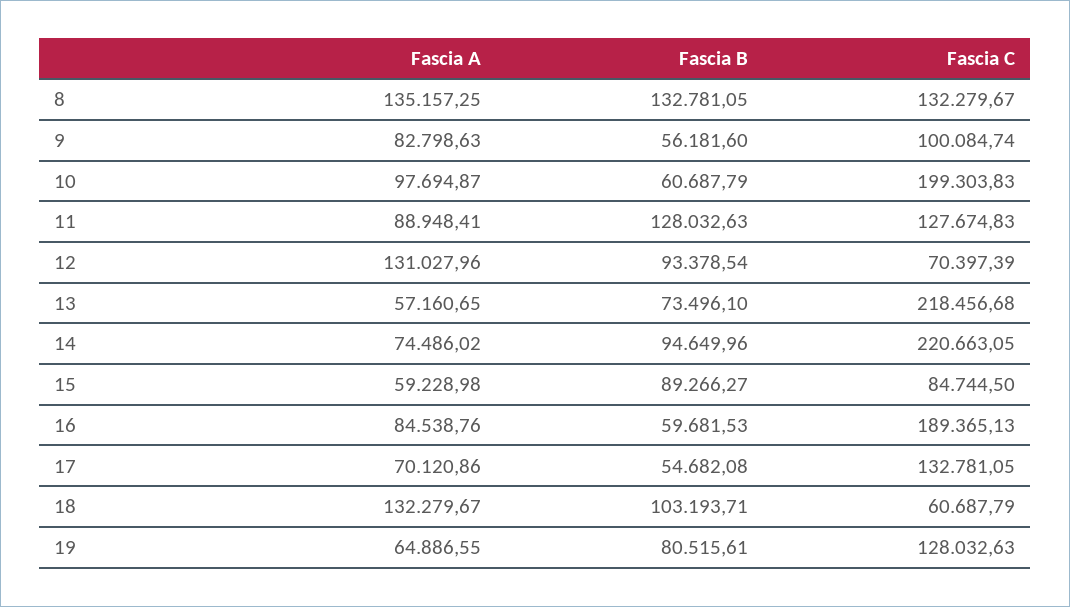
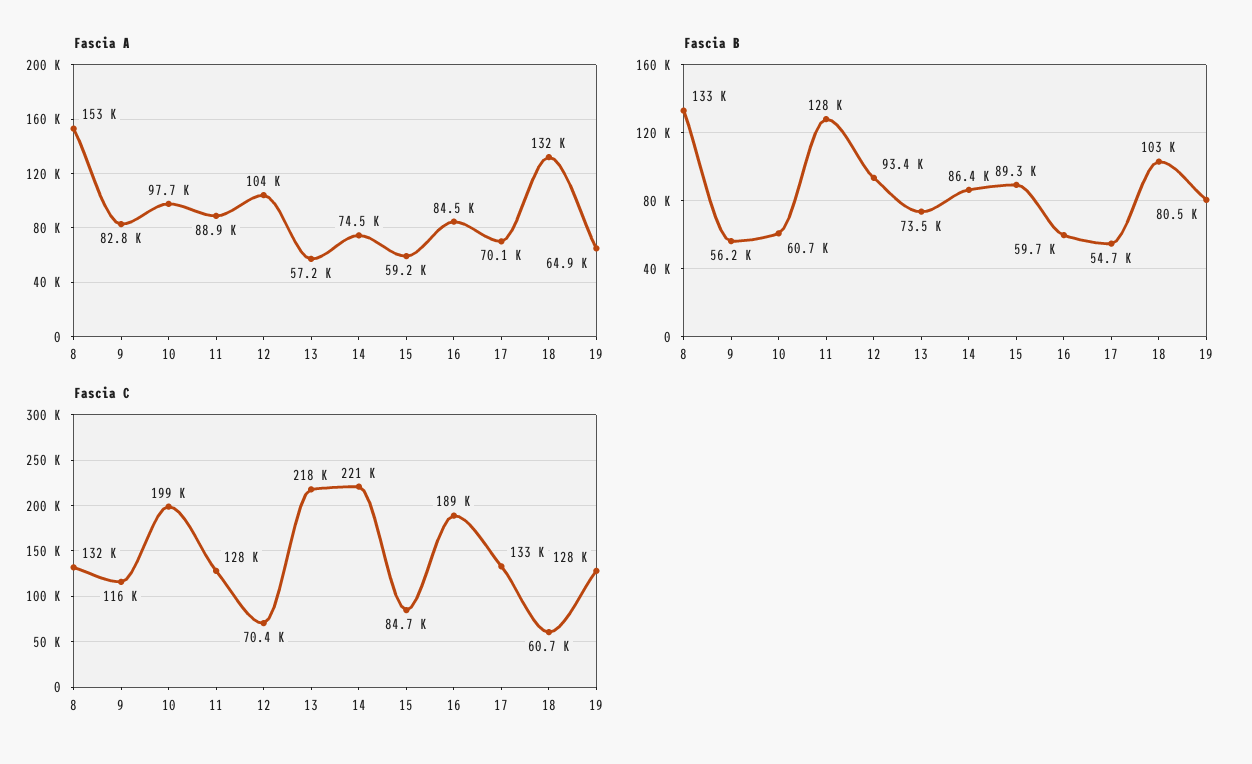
Fascia A, 8: 135157.25 -> 153000
Fascia C, 9: 100084.74 -> 116000
Fascia A, 12: 131027.96 -> 104000
Fascia B, 14: 94649.96 -> 86400

